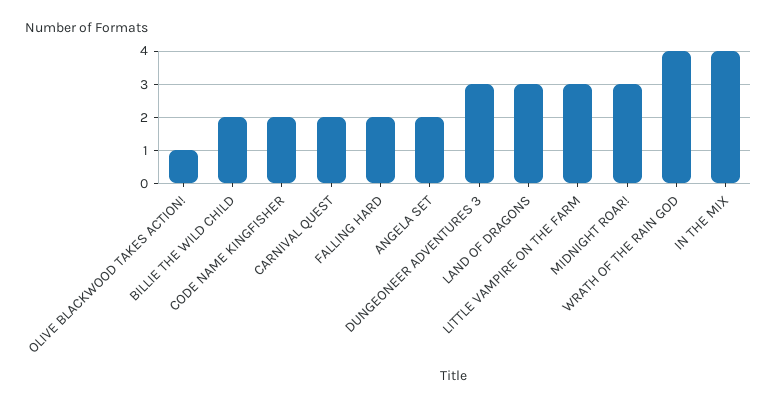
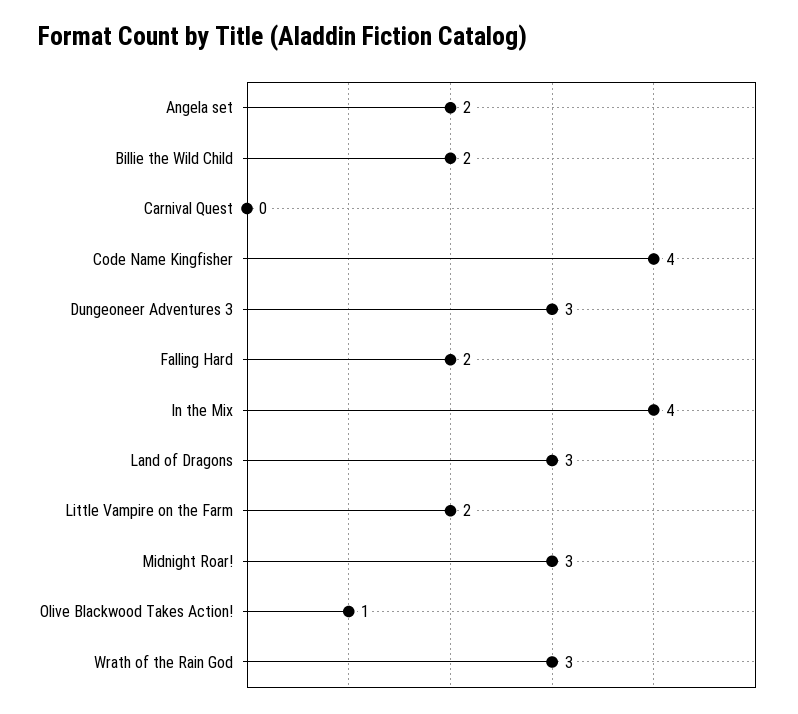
CODE NAME KINGFISHER: 2 -> 4
CARNIVAL QUEST: 2 -> 0
LITTLE VAMPIRE ON THE FARM: 3 -> 2
WRATH OF THE RAIN GOD: 4 -> 3

